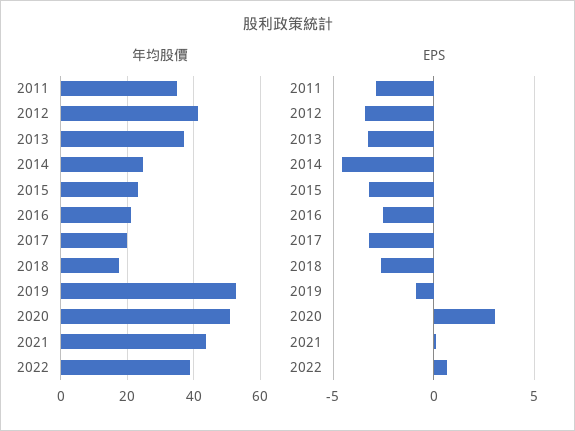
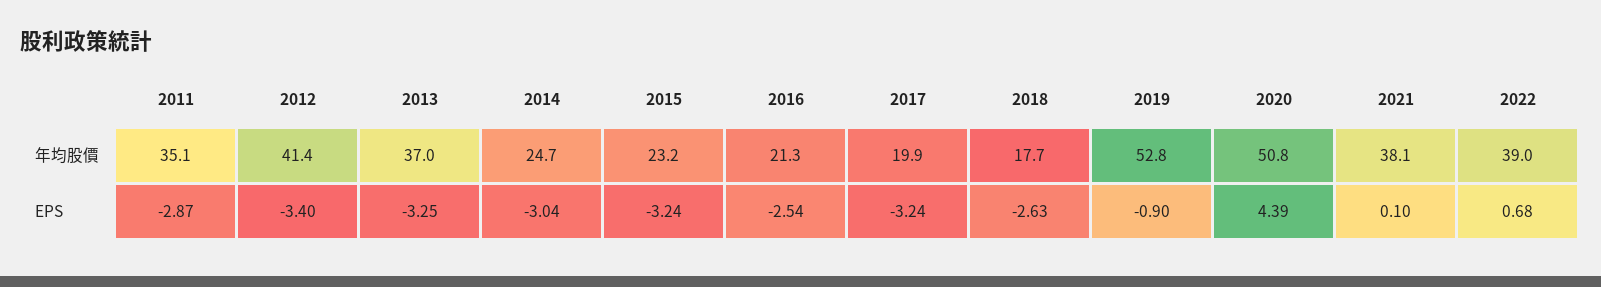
年均股價, 2021: 44 -> 38.1
EPS, 2014: -4.5 -> -3.04
EPS, 2020: 3 -> 4.39

